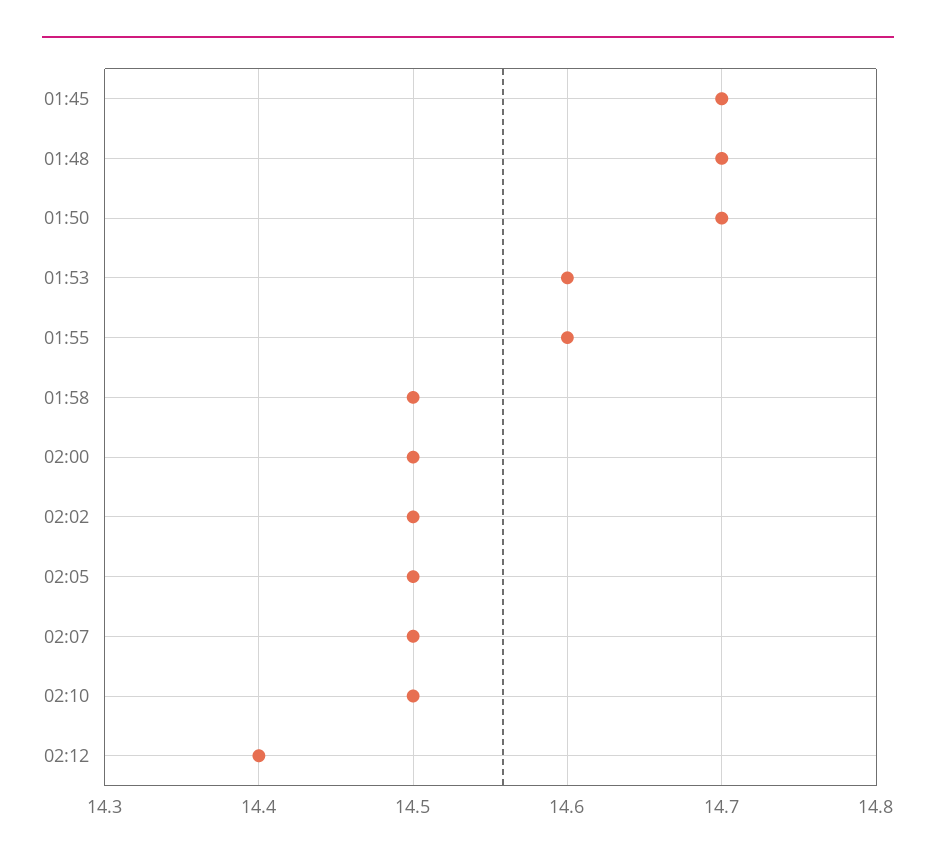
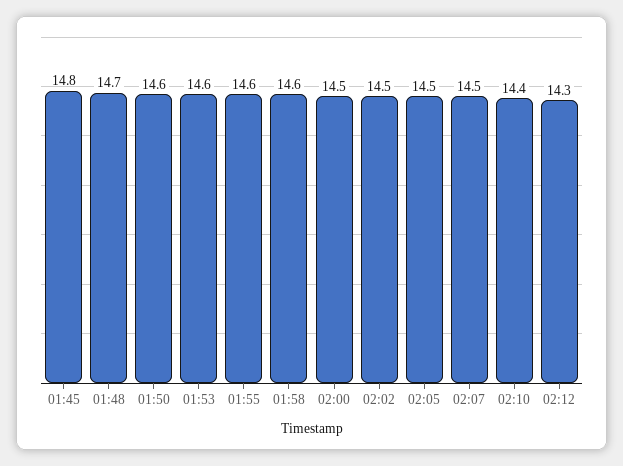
01:45: 14.7 -> 14.8
01:50: 14.7 -> 14.6
01:58: 14.5 -> 14.6
02:10: 14.5 -> 14.4
02:12: 14.4 -> 14.3

